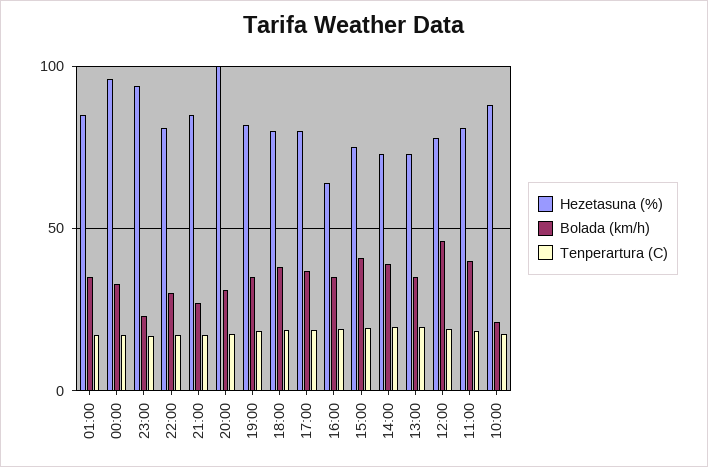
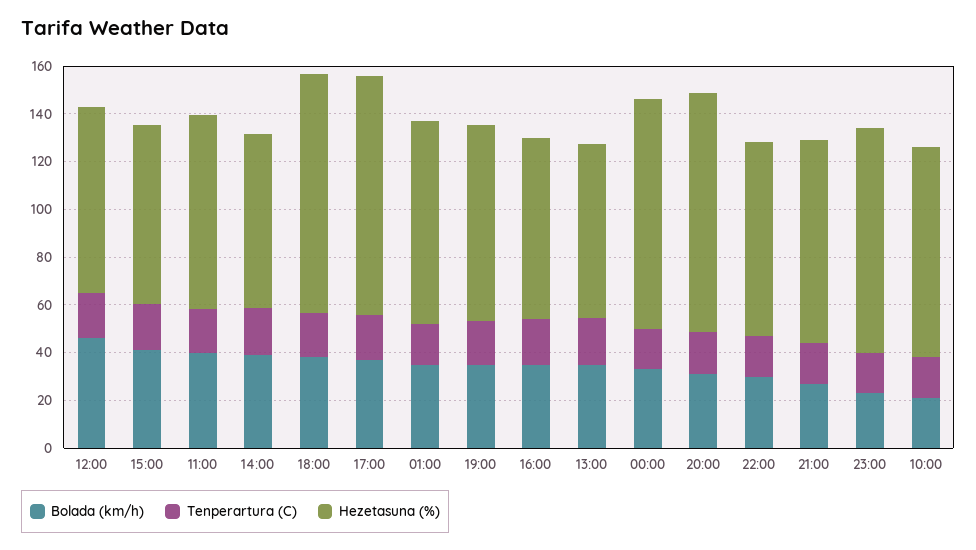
Hezetasuna (%), 18:00: 80 -> 100
Hezetasuna (%), 17:00: 80 -> 100
Hezetasuna (%), 16:00: 65 -> 75

